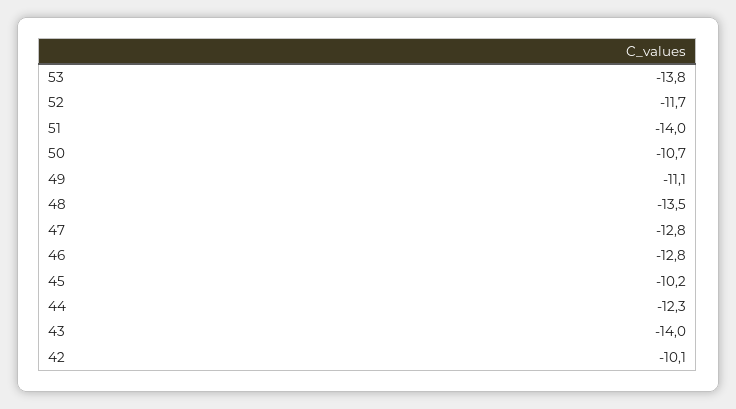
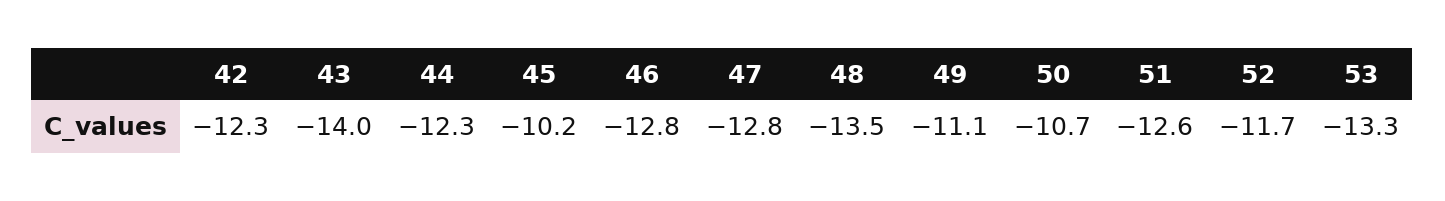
53: -13.8 -> -13.3
51: -14 -> -12.6
42: -10.1 -> -12.3

